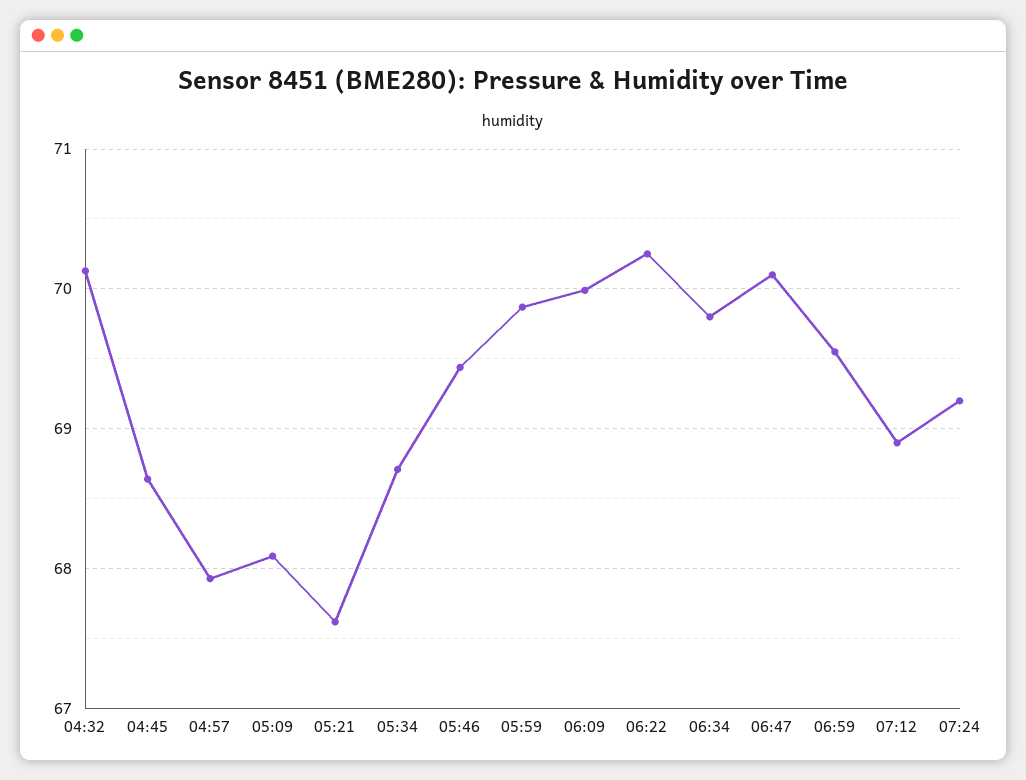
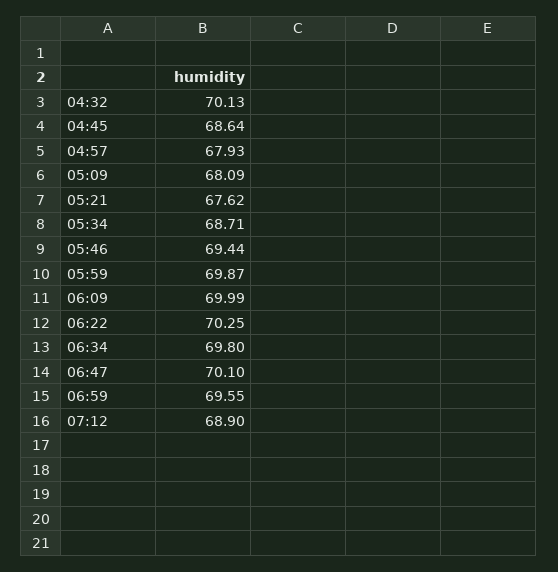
07:24: 69.2 -> none

